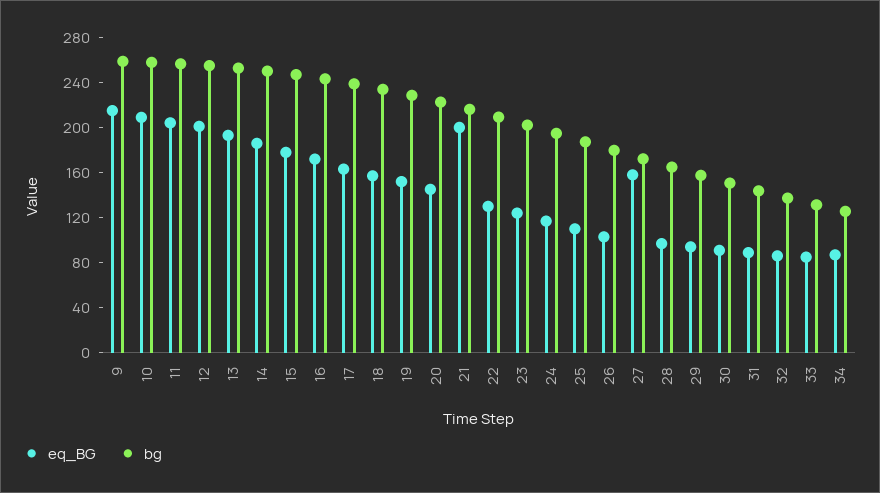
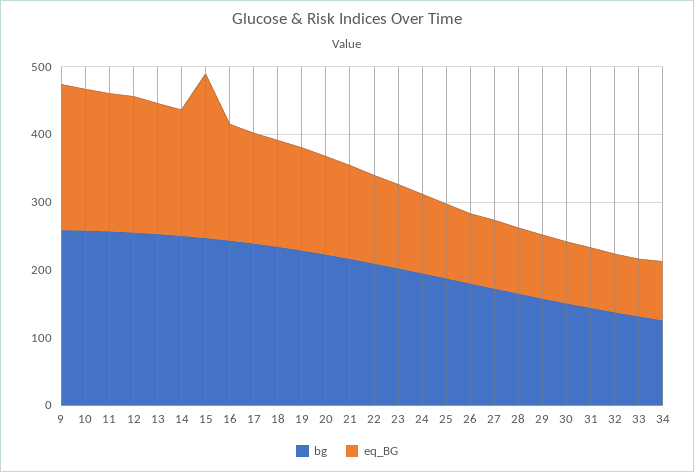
eq_BG, 15: 180 -> 240
eq_BG, 21: 200 -> 140
eq_BG, 27: 160 -> 100

